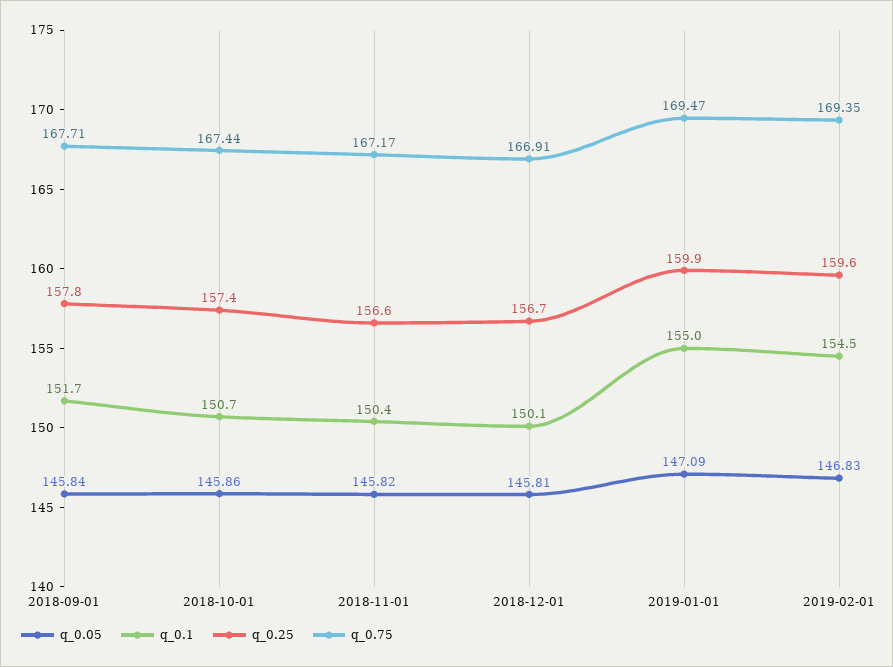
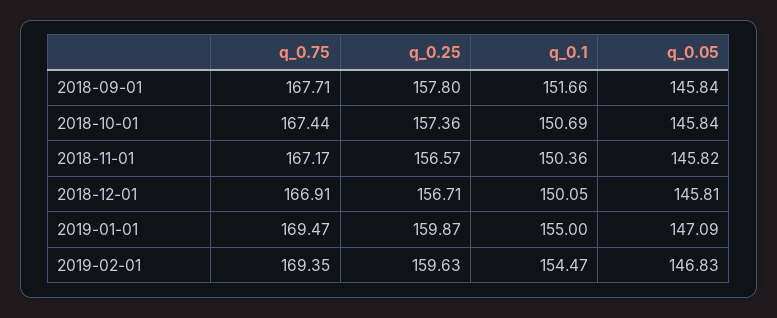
q_0.05, 2018-10-01: 145.86 -> 145.84

